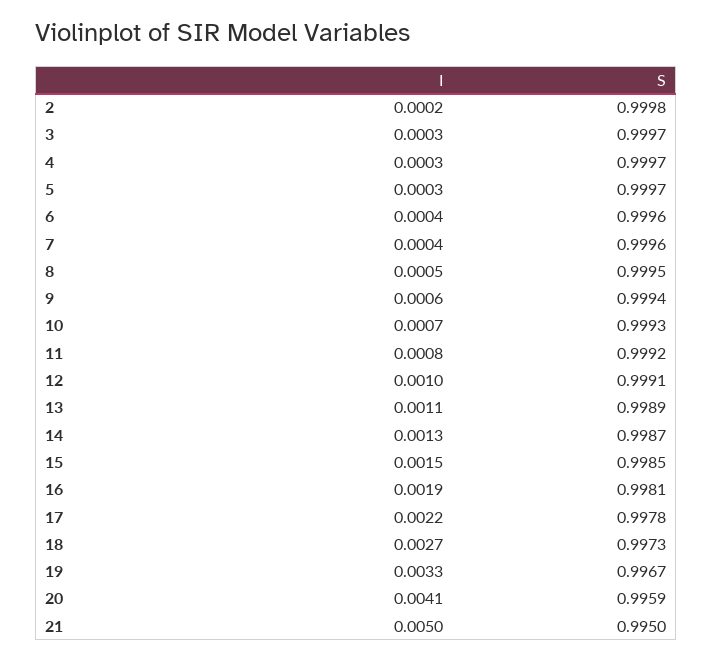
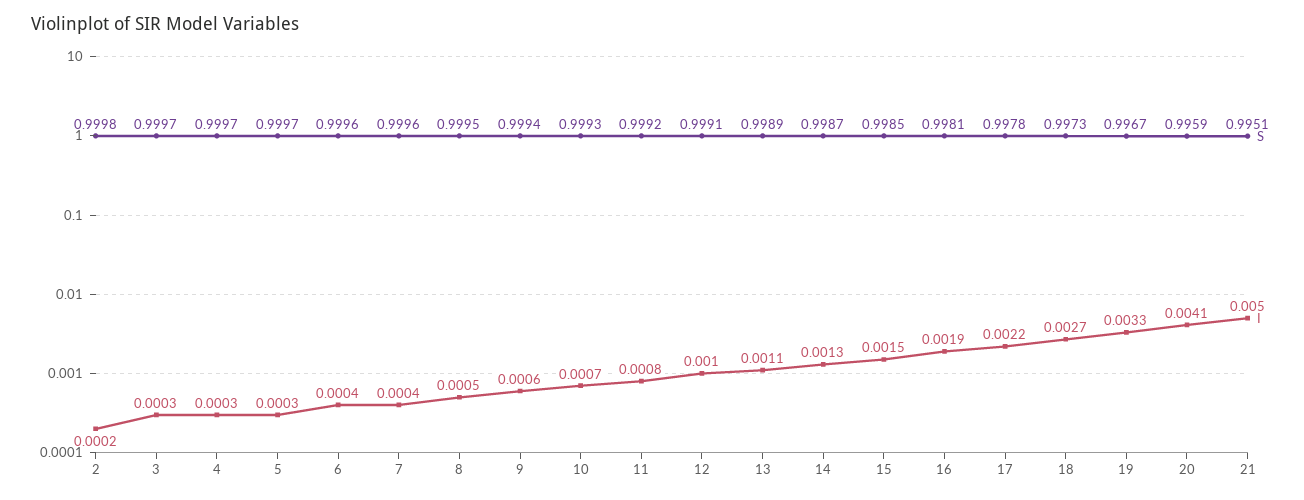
S, 21: 0.995 -> 0.9951

